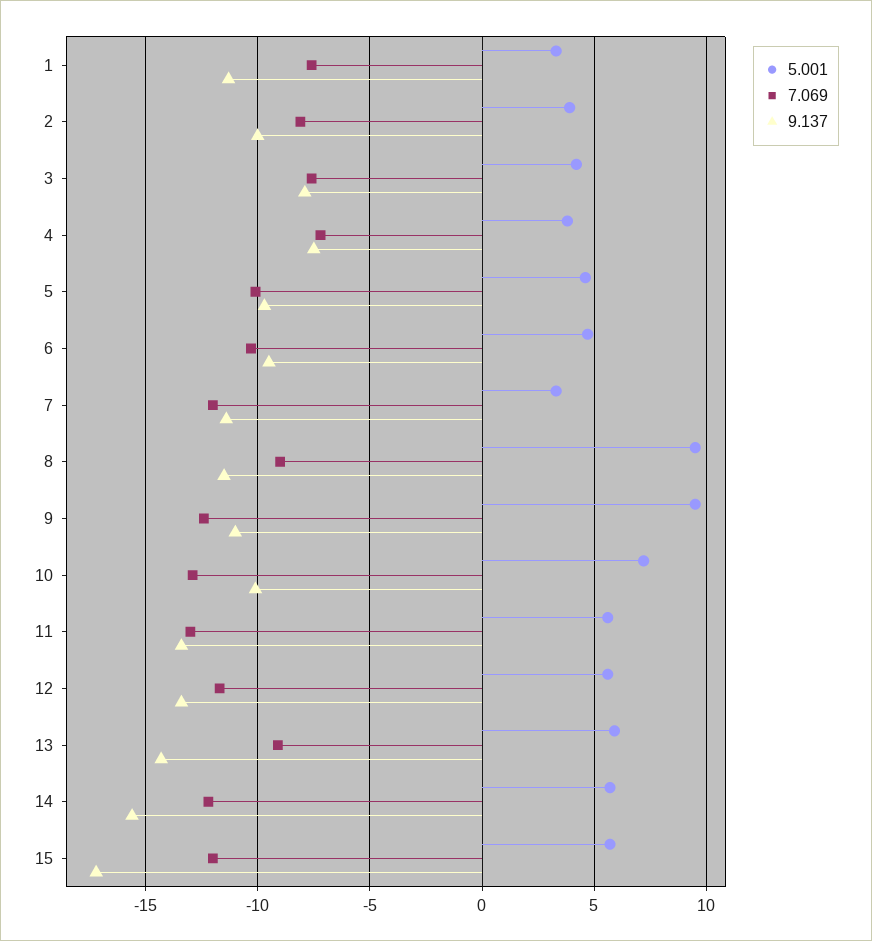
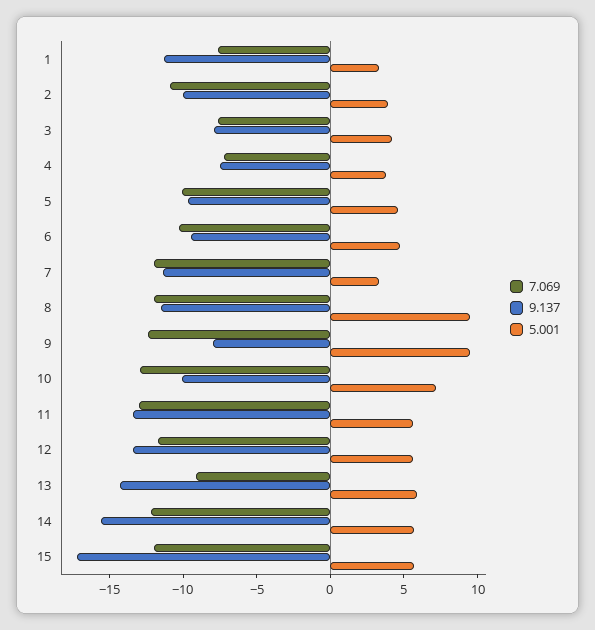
7.069, 2: -8 -> -11
7.069, 8: -9 -> -12
9.137, 9: -11 -> -8

